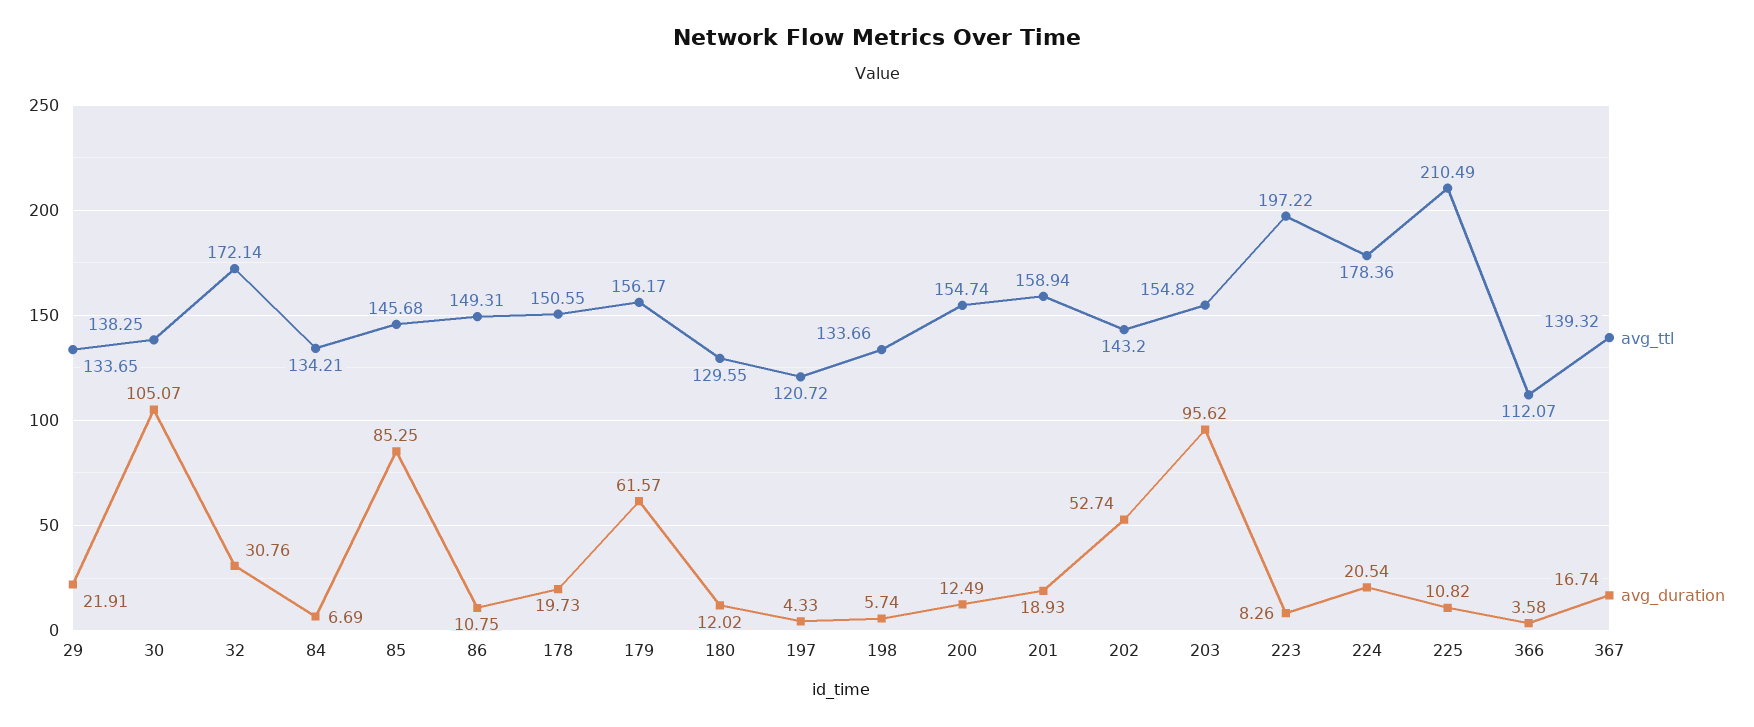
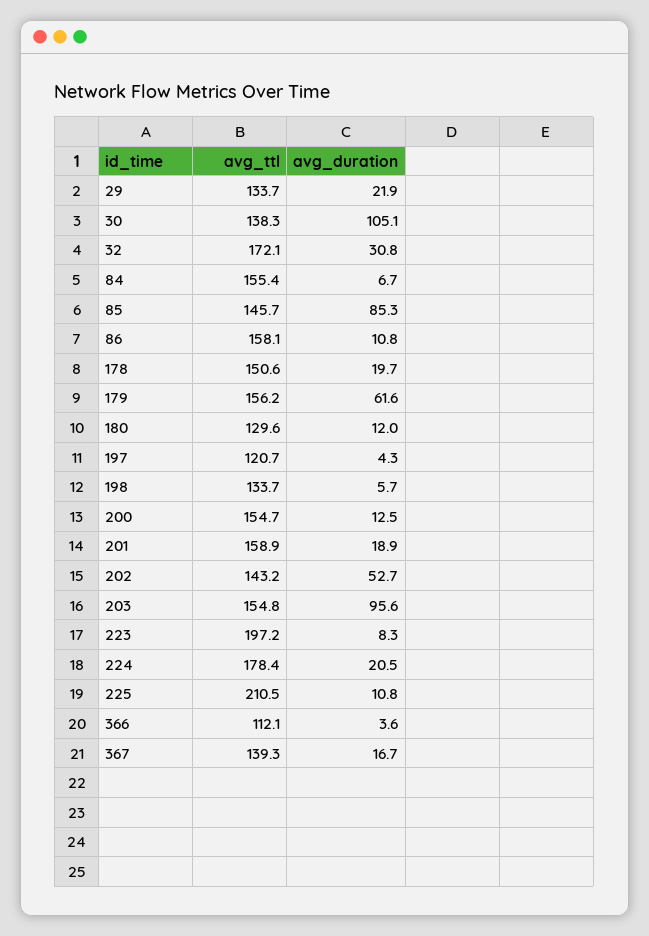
avg_ttl, 84: 134.21 -> 155.4
avg_ttl, 86: 149.31 -> 158.1

